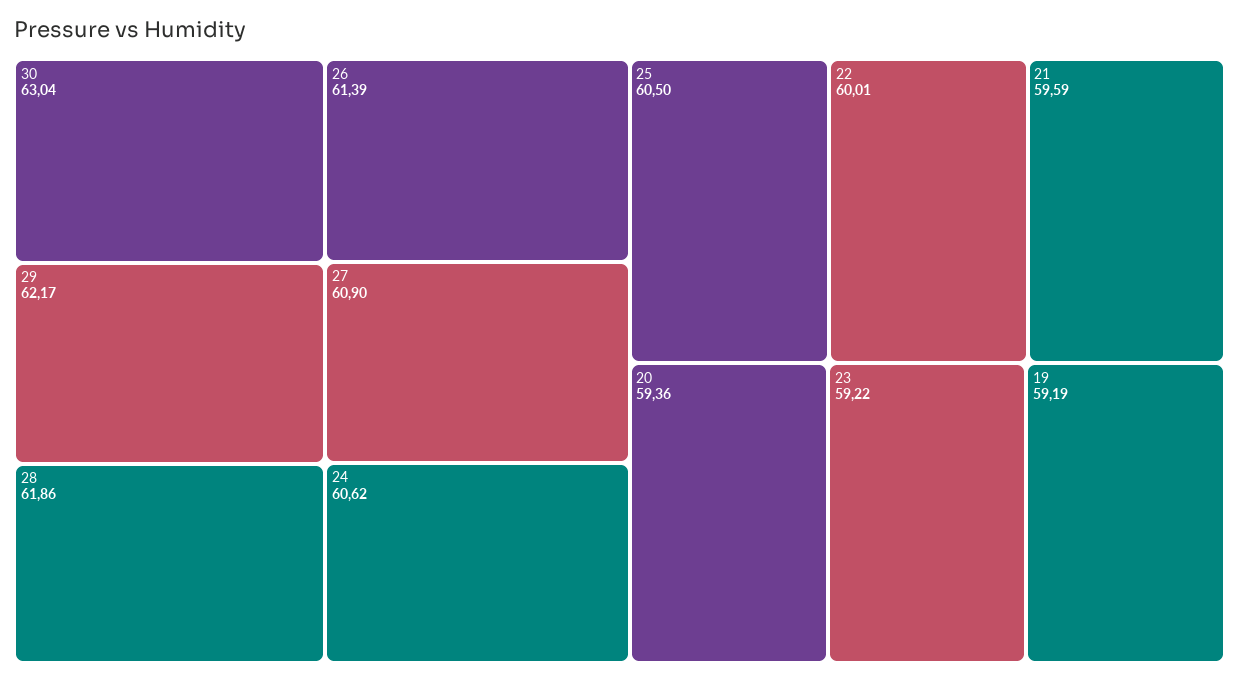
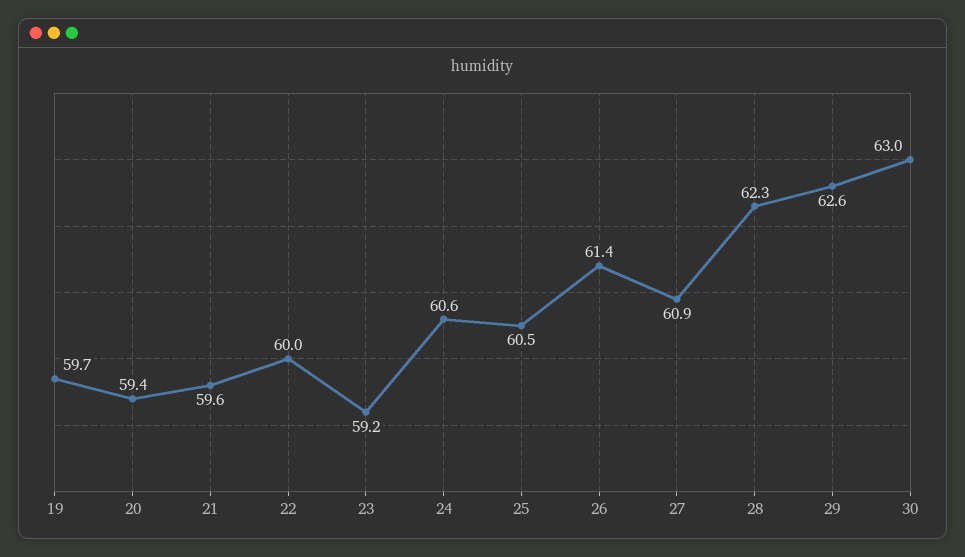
29: 62.17 -> 62.6
28: 61.86 -> 62.3
19: 59.19 -> 59.7

